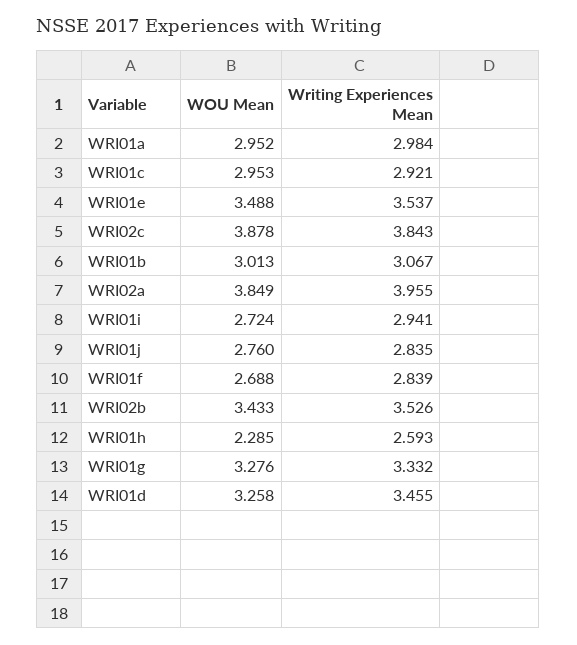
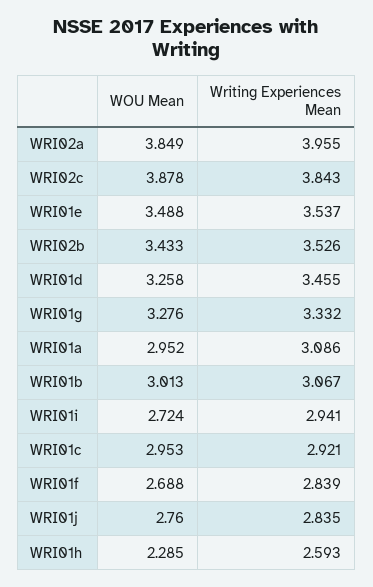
Writing Experiences Mean, WRI01a: 2.984 -> 3.086

